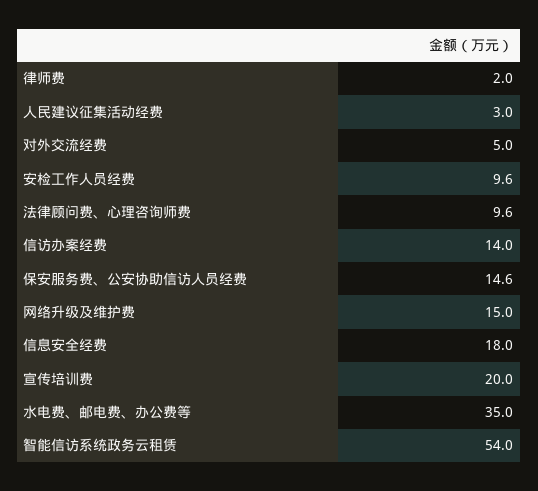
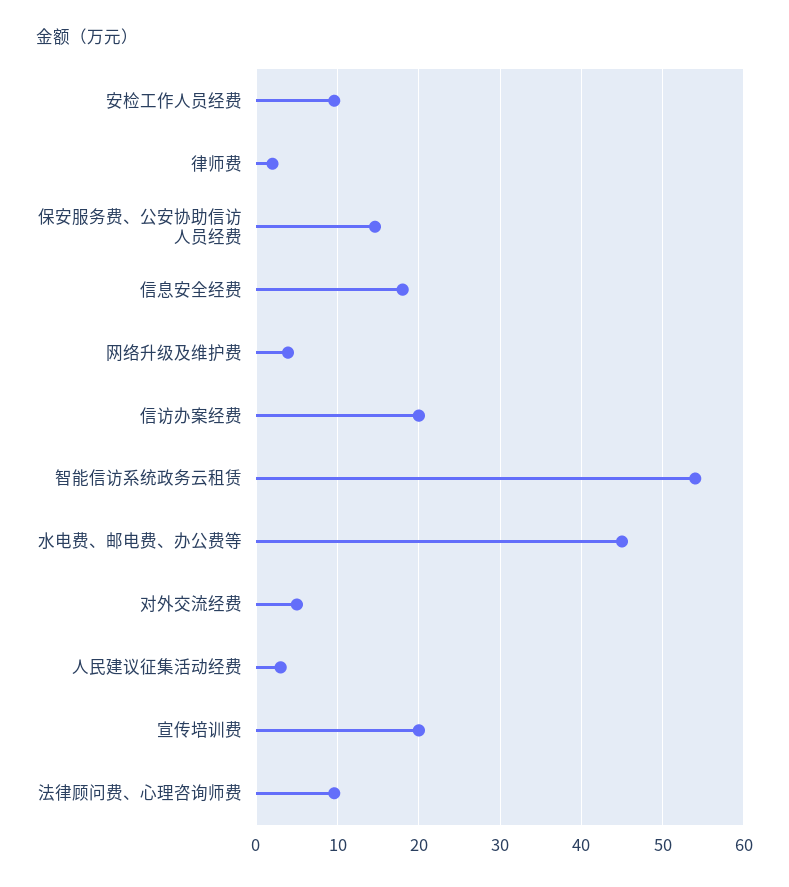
信访办案经费: 14 -> 20
网络升级及维护费: 15 -> 4
水电费、邮电费、办公费等: 35 -> 45

